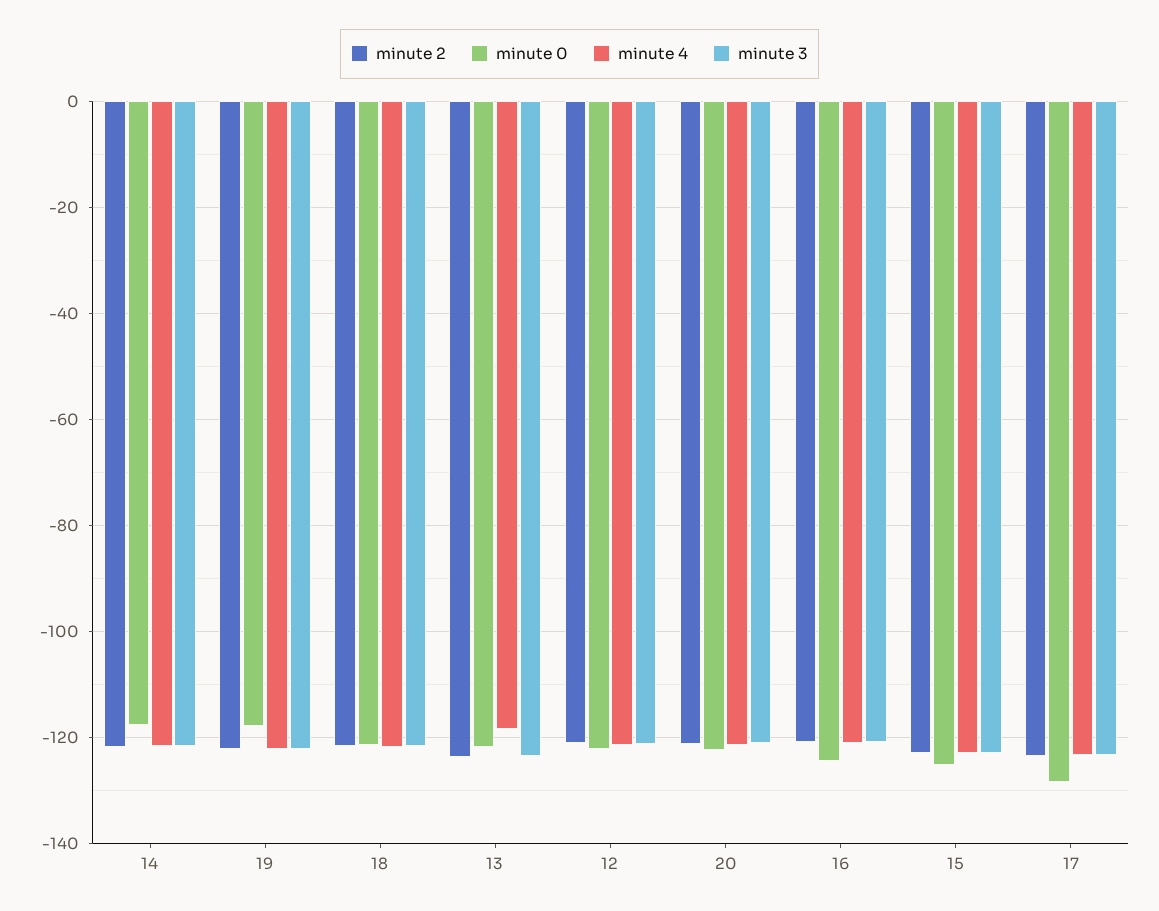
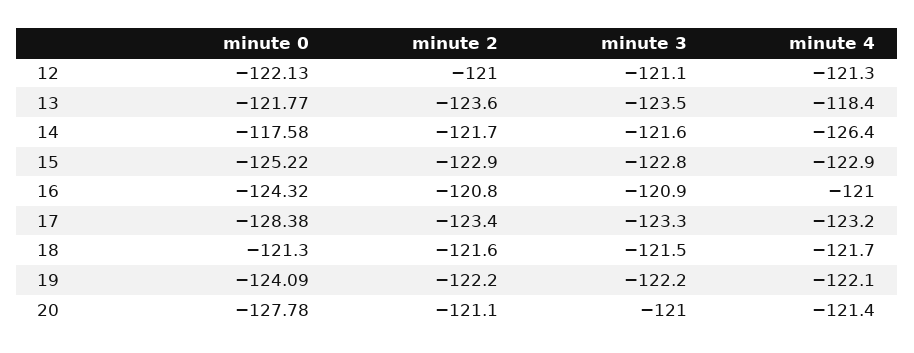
minute 4, 14: -122 -> -126.4
minute 0, 19: -118 -> -124.09
minute 0, 20: -122 -> -127.78

